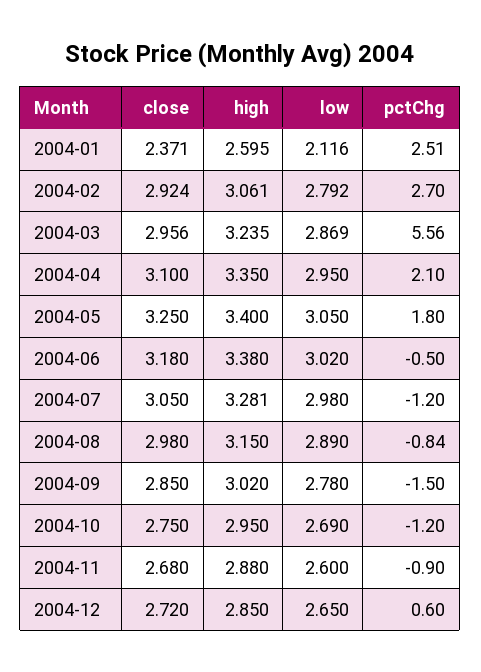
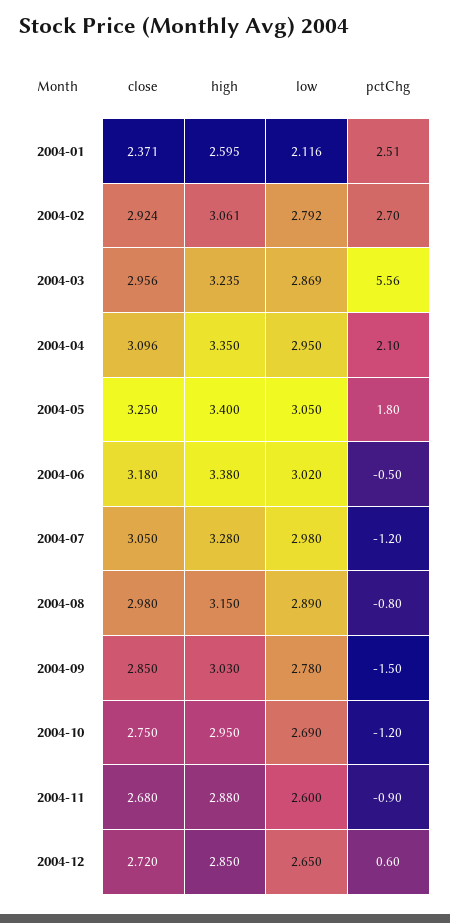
close, 2004-04: 3.1 -> 3.096
high, 2004-07: 3.281 -> 3.28
pctChg, 2004-08: -0.84 -> -0.8
high, 2004-09: 3.02 -> 3.03

